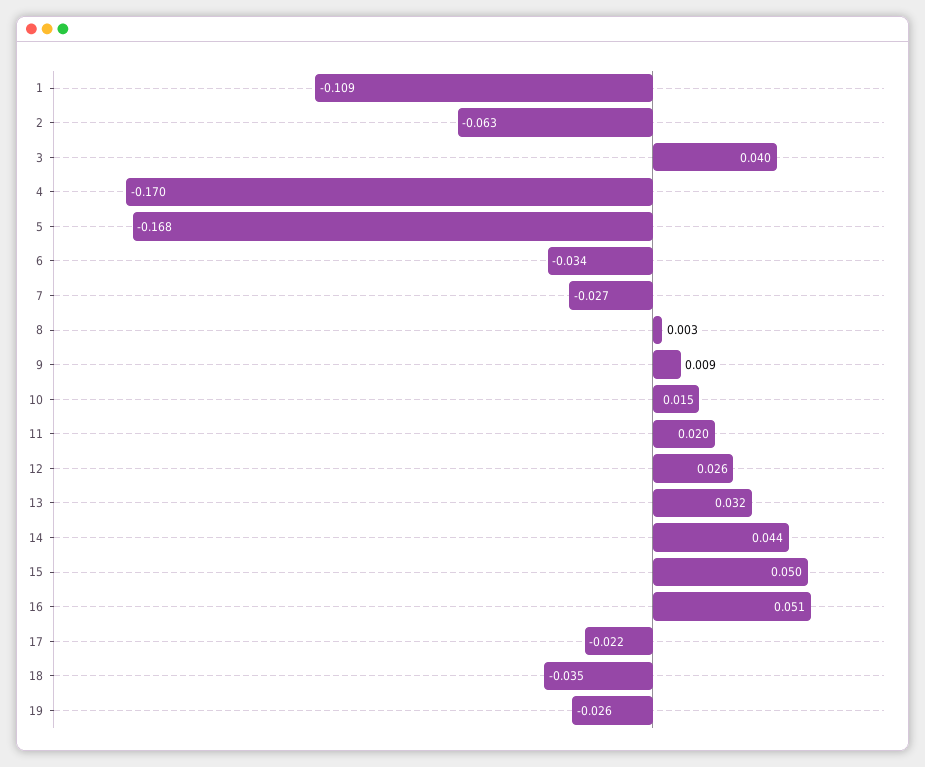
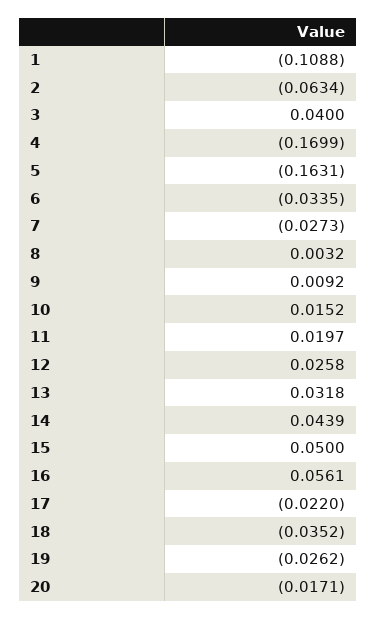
5: -0.168 -> -0.1631
16: 0.051 -> 0.0561
20: none -> -0.0171

